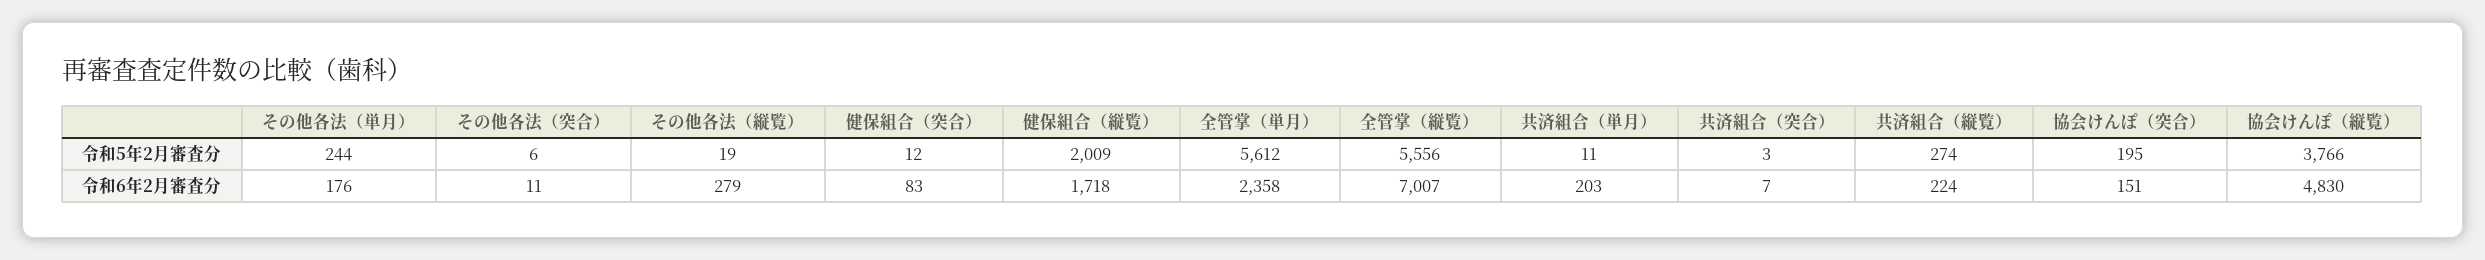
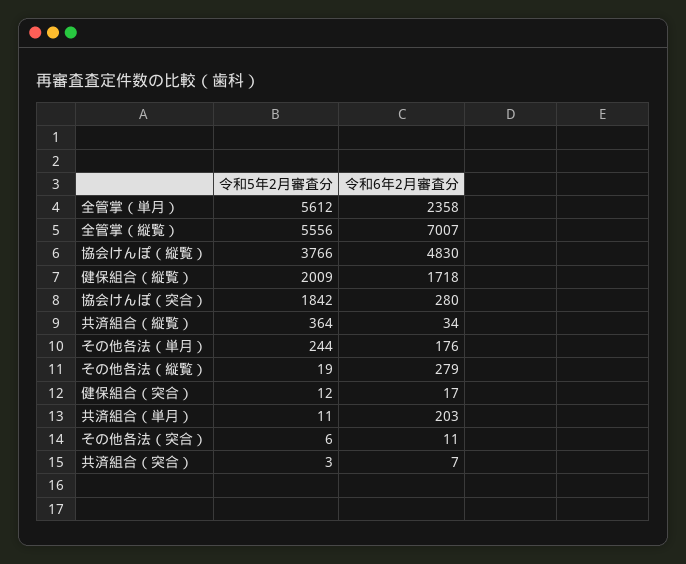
共済組合（縦覧）, 令和5年2月審査分: 274 -> 364
協会けんぽ（突合）, 令和5年2月審査分: 195 -> 1842
健保組合（突合）, 令和6年2月審査分: 83 -> 17
共済組合（縦覧）, 令和6年2月審査分: 224 -> 34
協会けんぽ（突合）, 令和6年2月審査分: 151 -> 280

